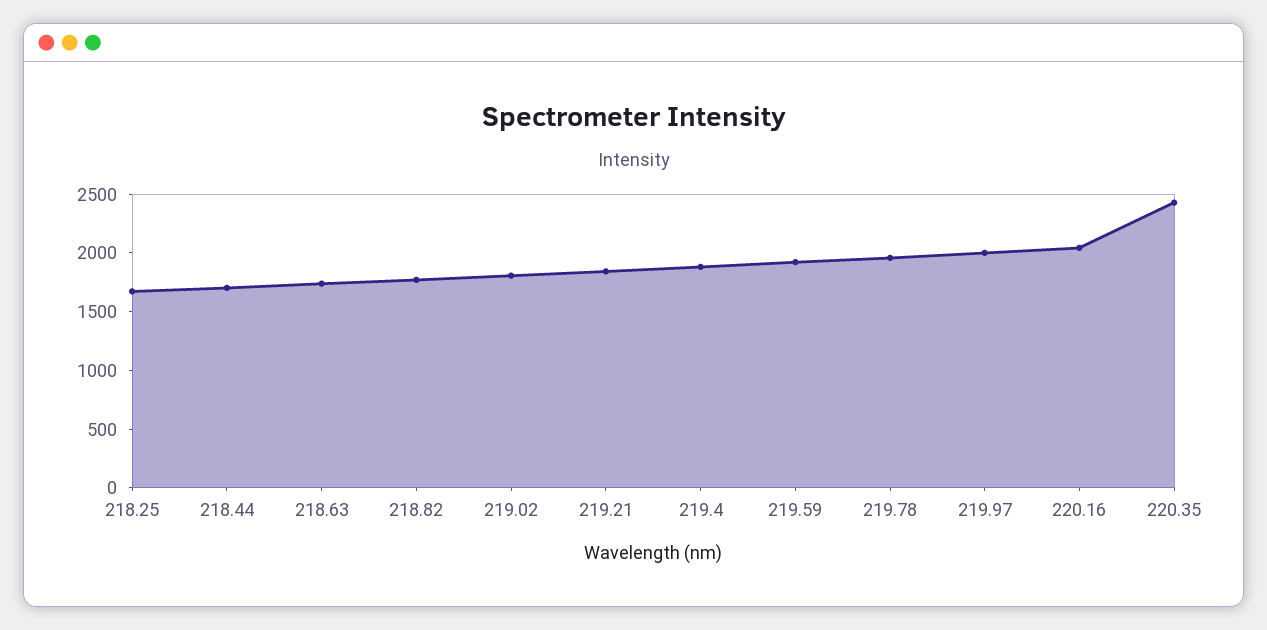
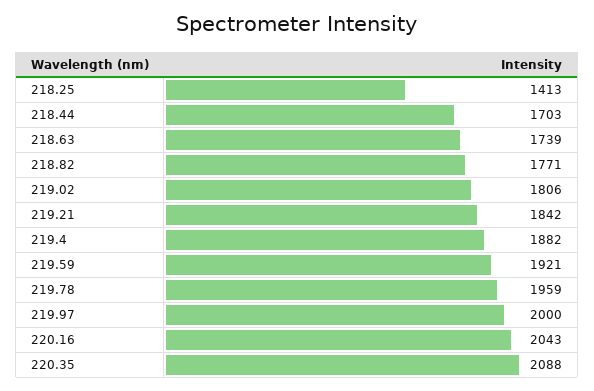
218.25: 1700 -> 1413
220.35: 2400 -> 2088

